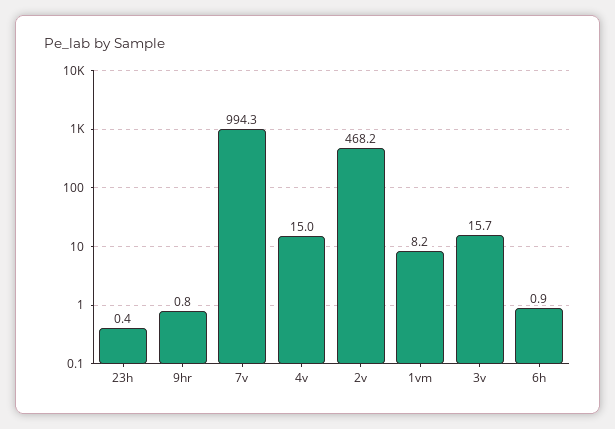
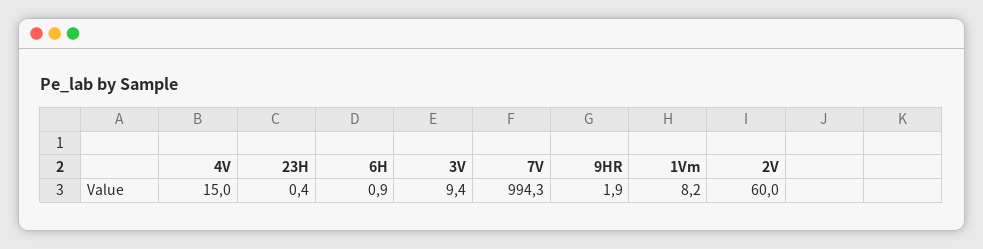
9hr: 0.8 -> 1.9
2v: 468.2 -> 60
3v: 15.7 -> 9.4

